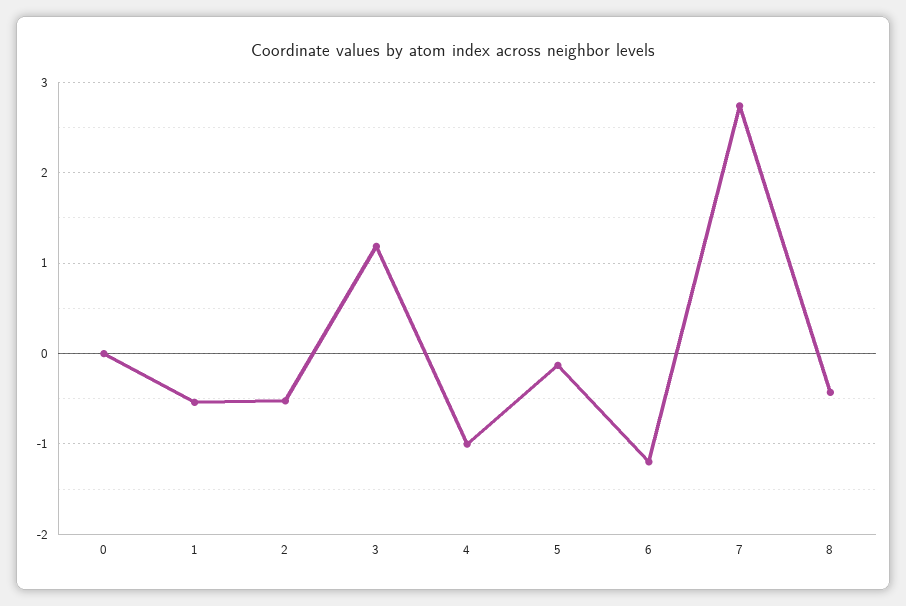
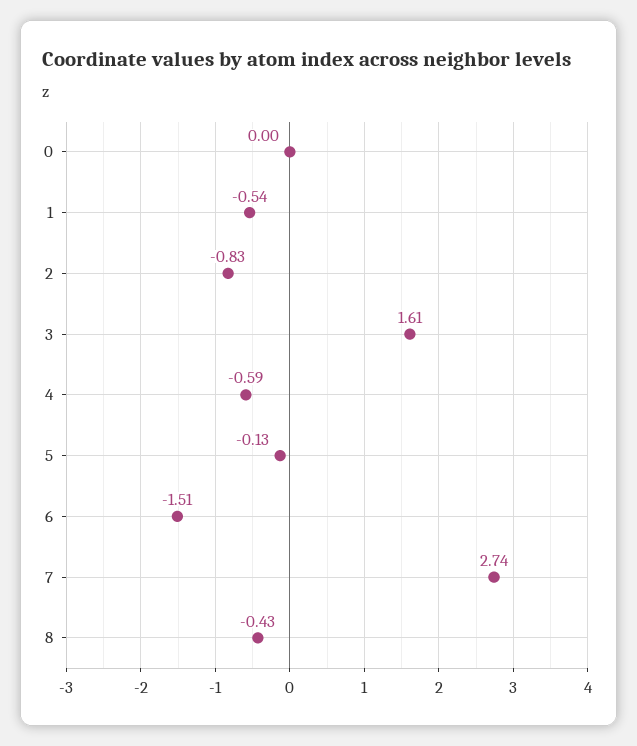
2: -0.5 -> -0.83
3: 1.2 -> 1.61
4: -1 -> -0.59
6: -1.2 -> -1.51

